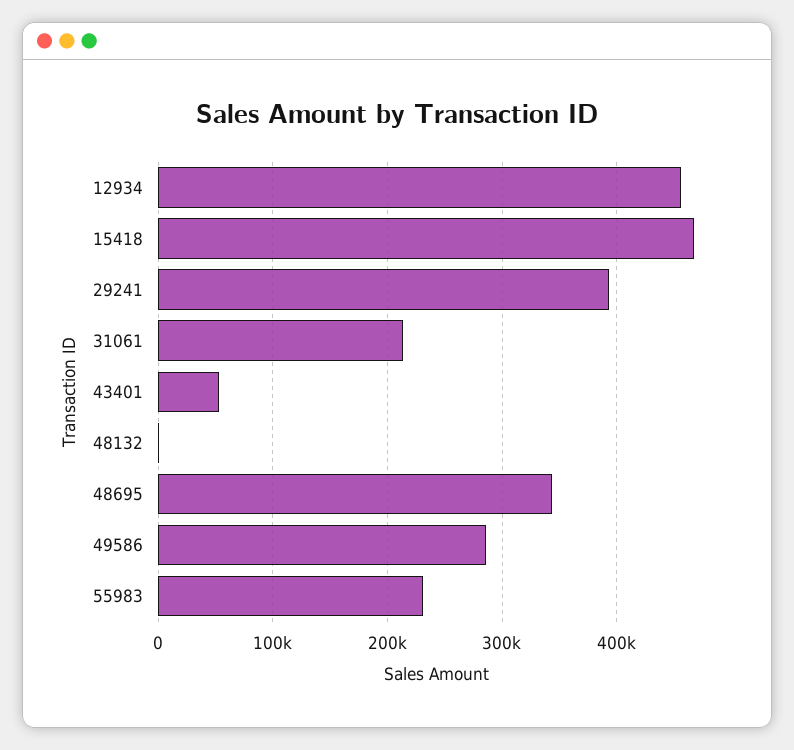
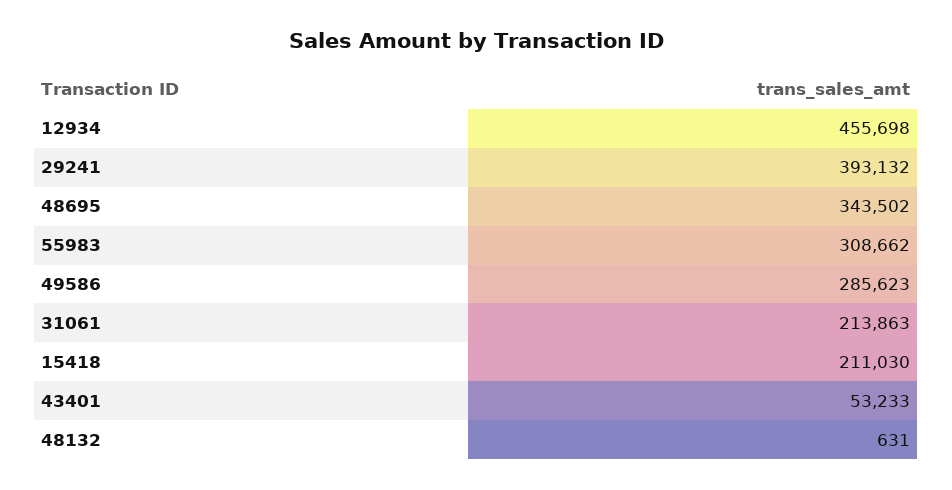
15418: 470000 -> 211030
55983: 230000 -> 308662

